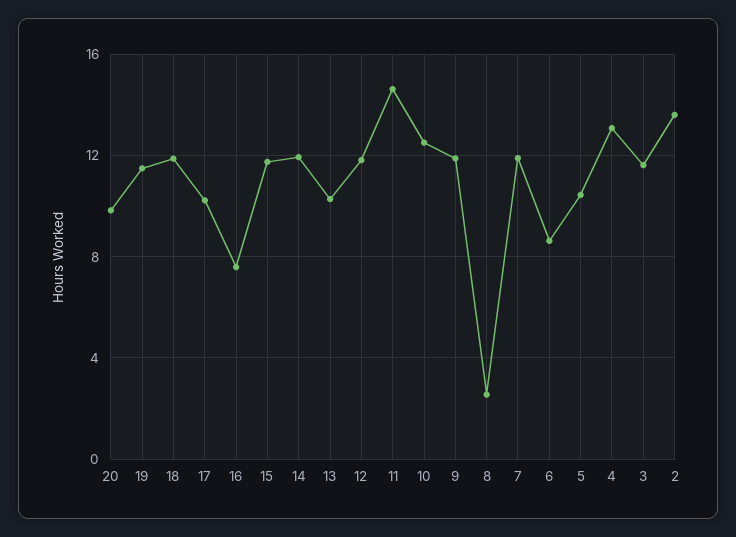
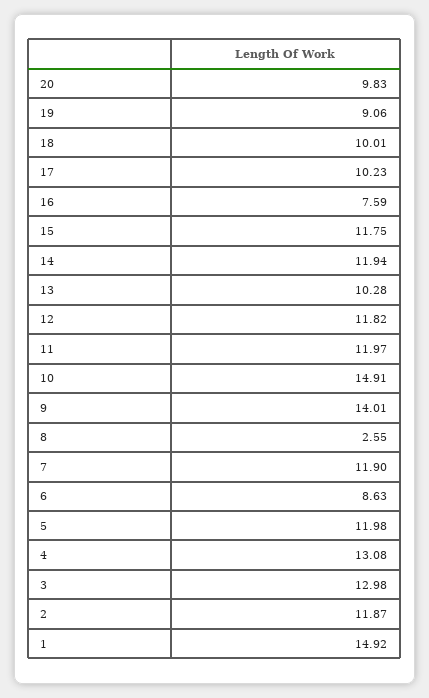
19: 11.5 -> 9.06
18: 12 -> 10.01
11: 14.5 -> 11.97
10: 12.5 -> 14.91
9: 12 -> 14.01
5: 10.5 -> 11.98
3: 11.5 -> 12.98
2: 13.5 -> 11.87
1: none -> 14.92

